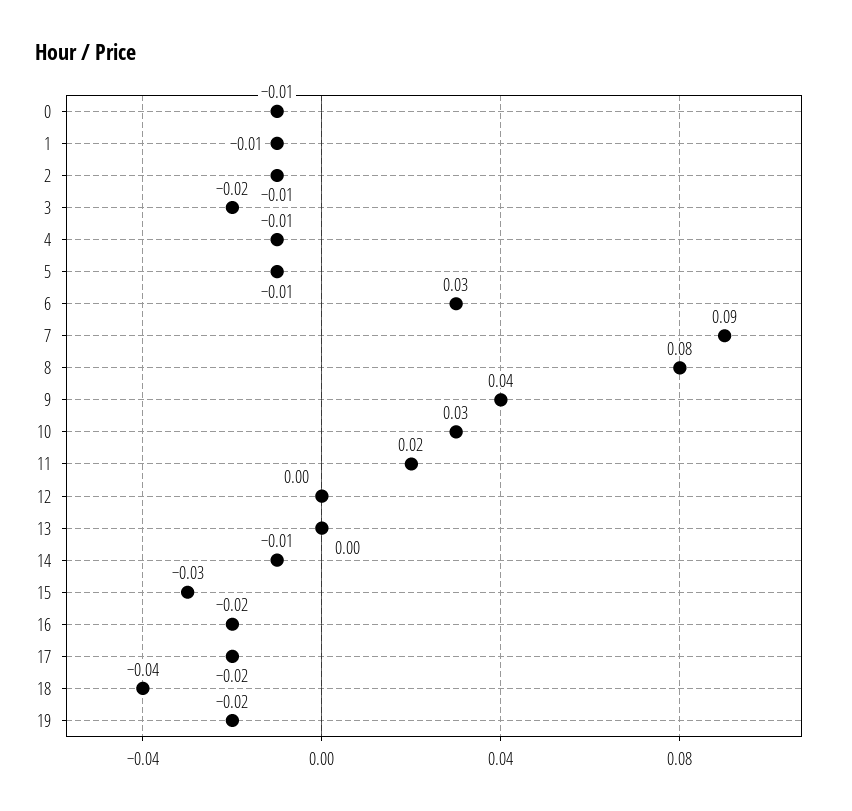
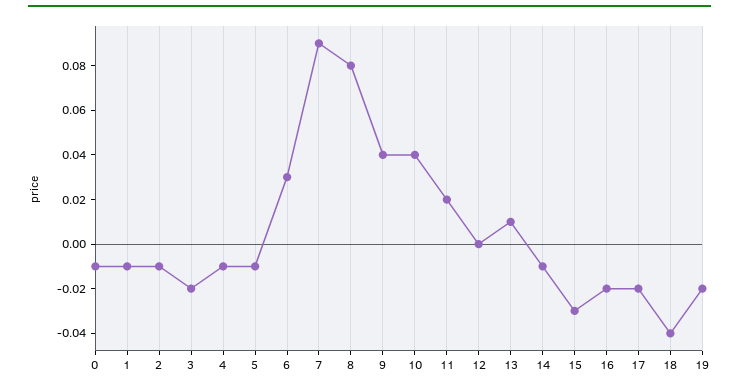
10: 0.03 -> 0.04
13: 0 -> 0.01

